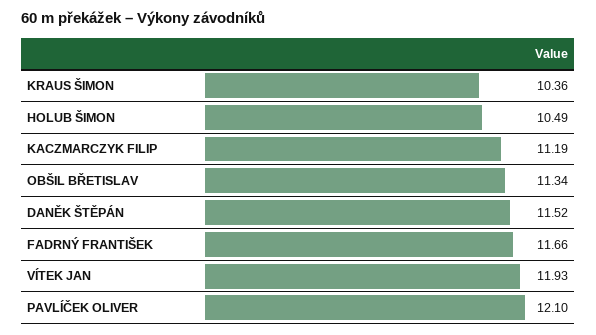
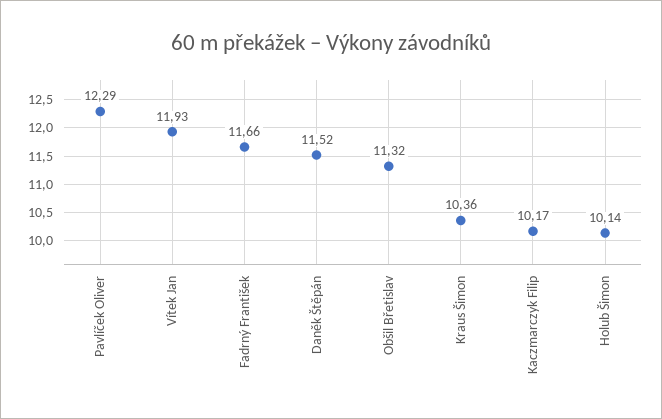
HOLUB ŠIMON: 10.49 -> 10.14
KACZMARCZYK FILIP: 11.19 -> 10.17
OBŠIL BŘETISLAV: 11.34 -> 11.32
PAVLÍČEK OLIVER: 12.1 -> 12.29

